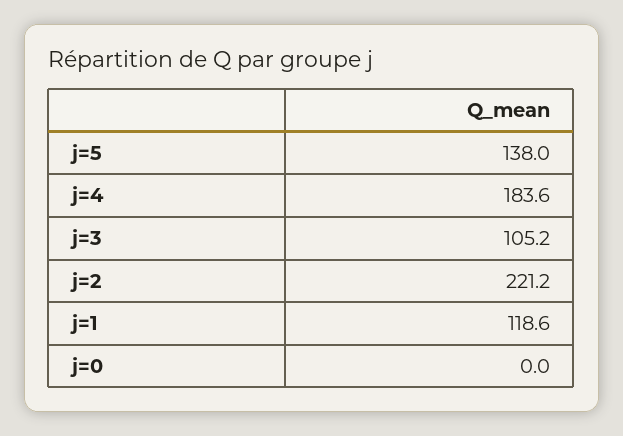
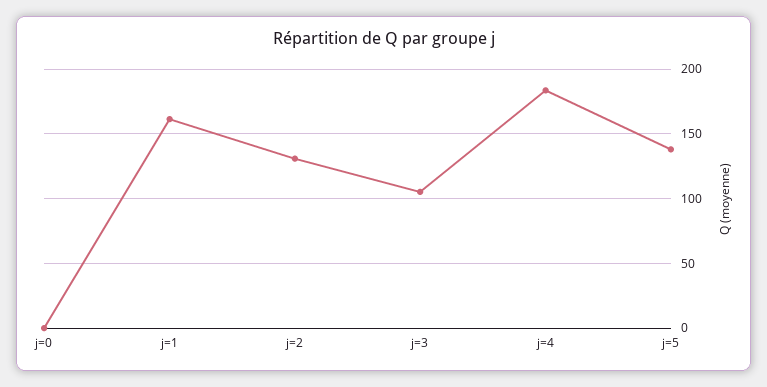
j=2: 221.2 -> 130
j=1: 118.6 -> 160

